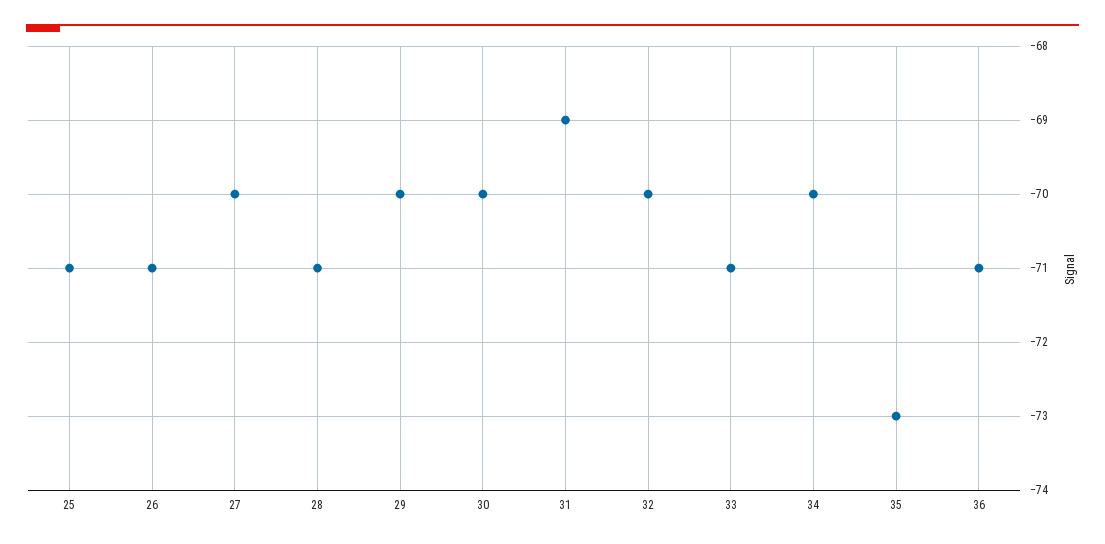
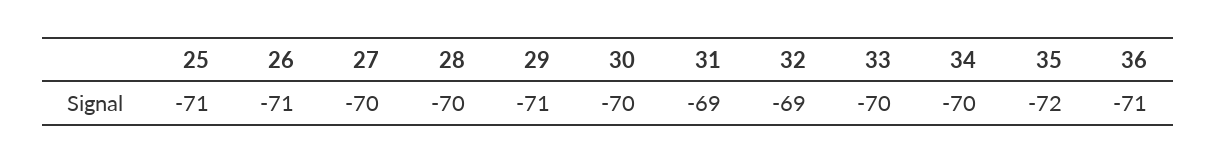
28: -71 -> -70
29: -70 -> -71
32: -70 -> -69
33: -71 -> -70
35: -73 -> -72

